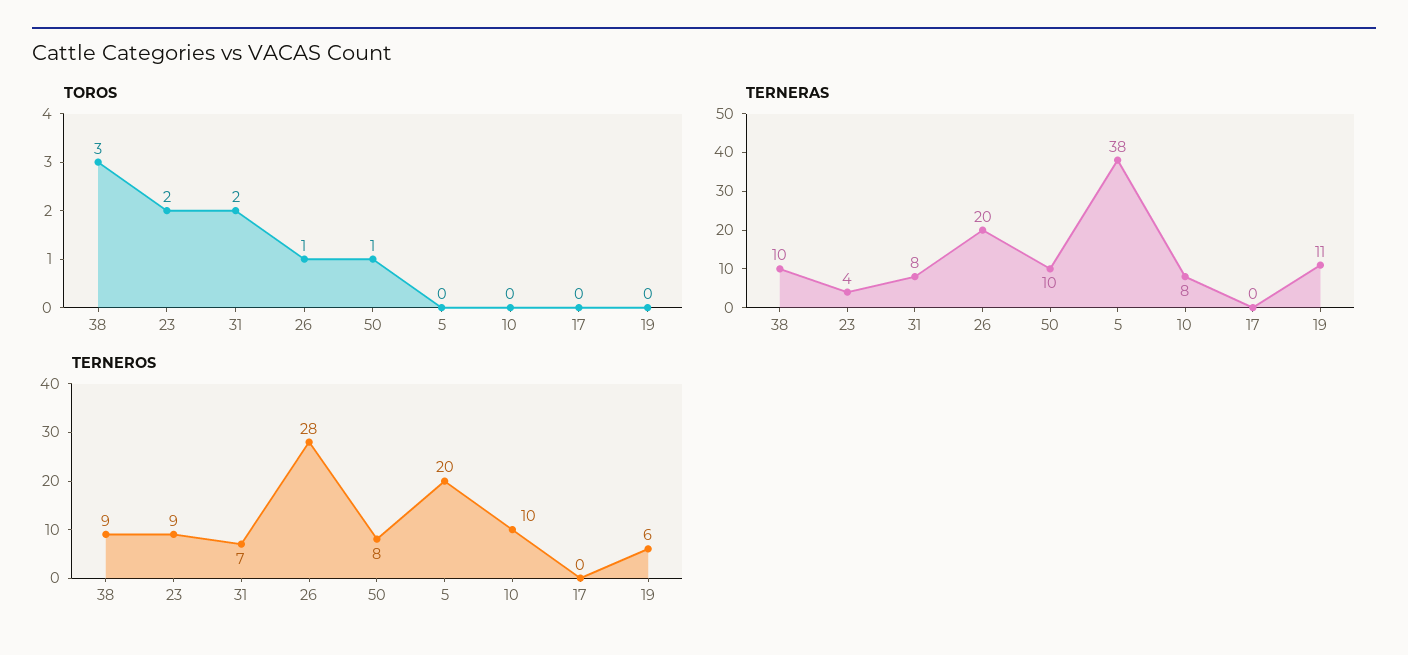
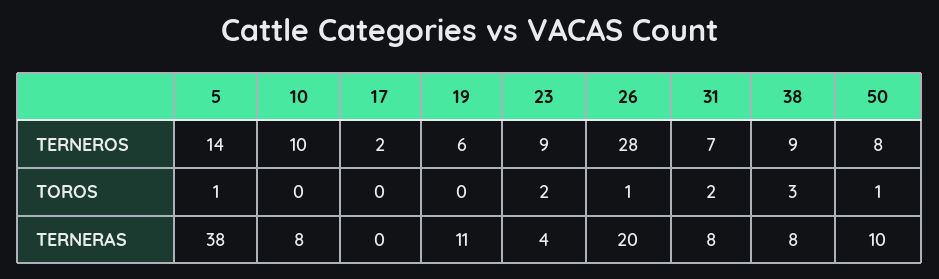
TOROS, 5: 0 -> 1
TERNERAS, 38: 10 -> 8
TERNEROS, 5: 20 -> 14
TERNEROS, 17: 0 -> 2

